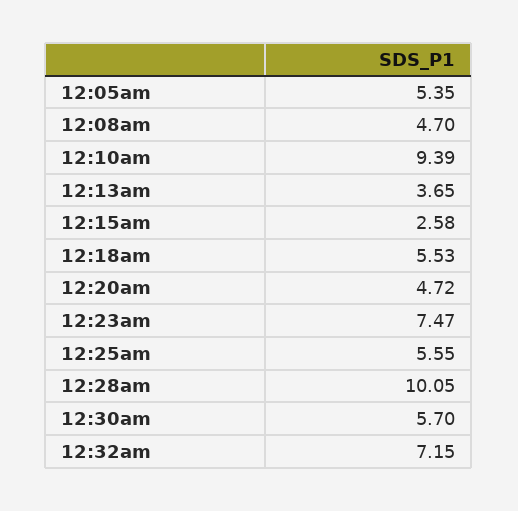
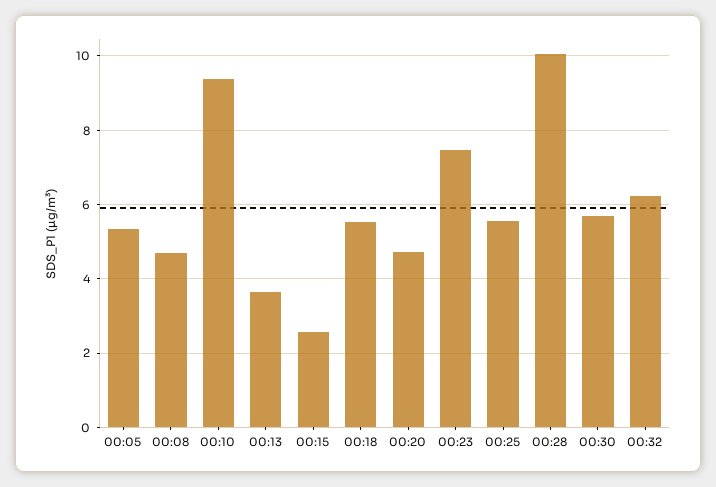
12:32am: 7.15 -> 6.2

